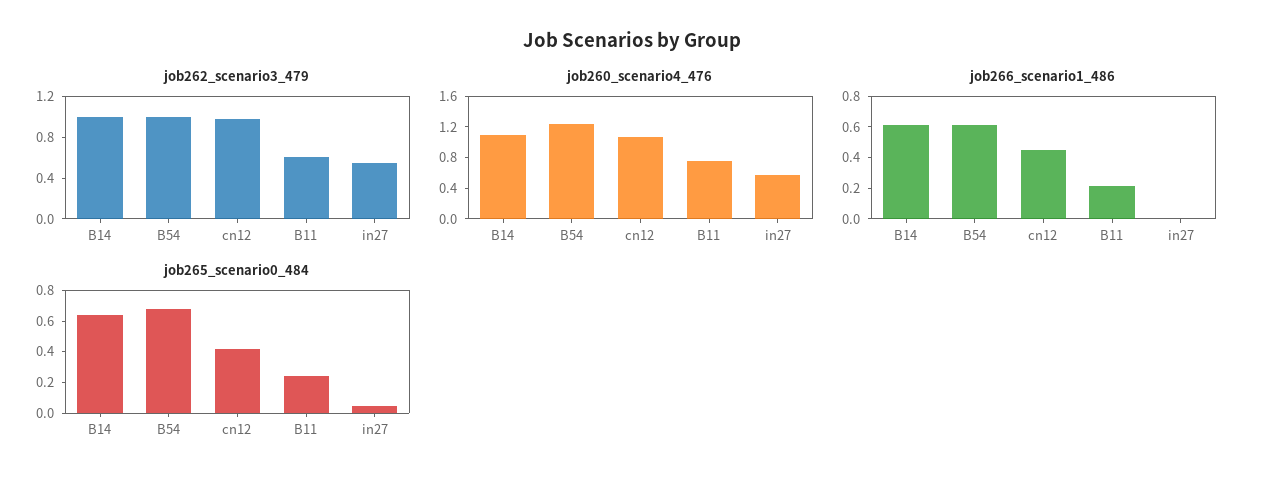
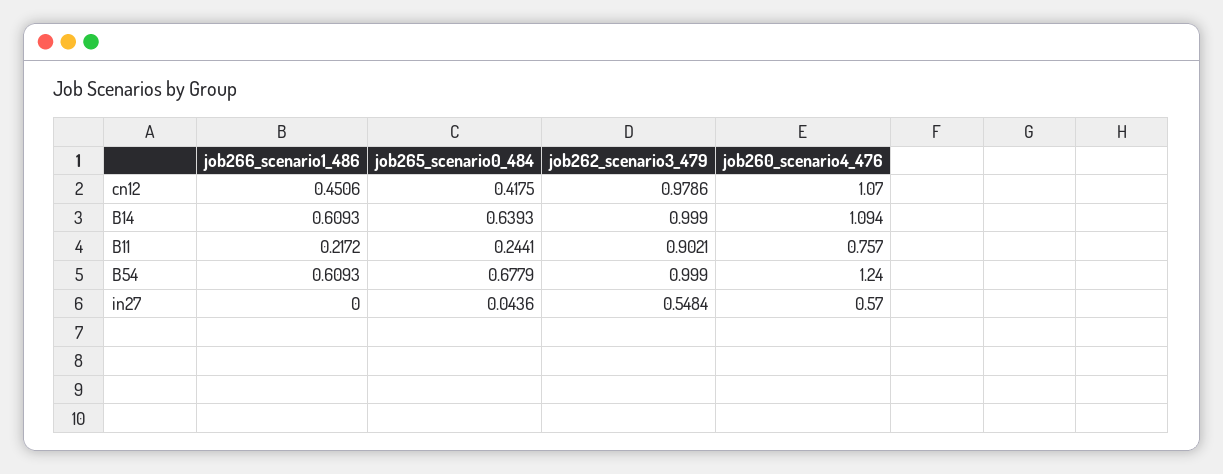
job262_scenario3_479, B11: 0.6 -> 0.9021

